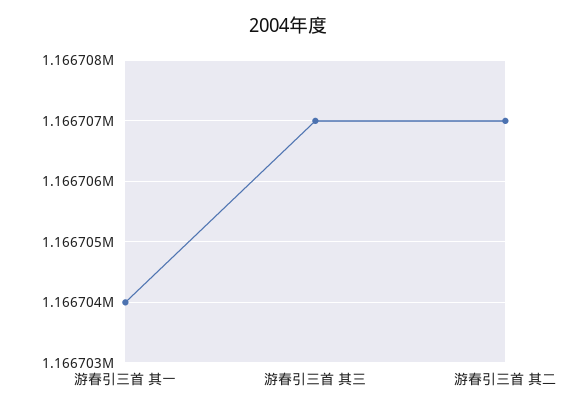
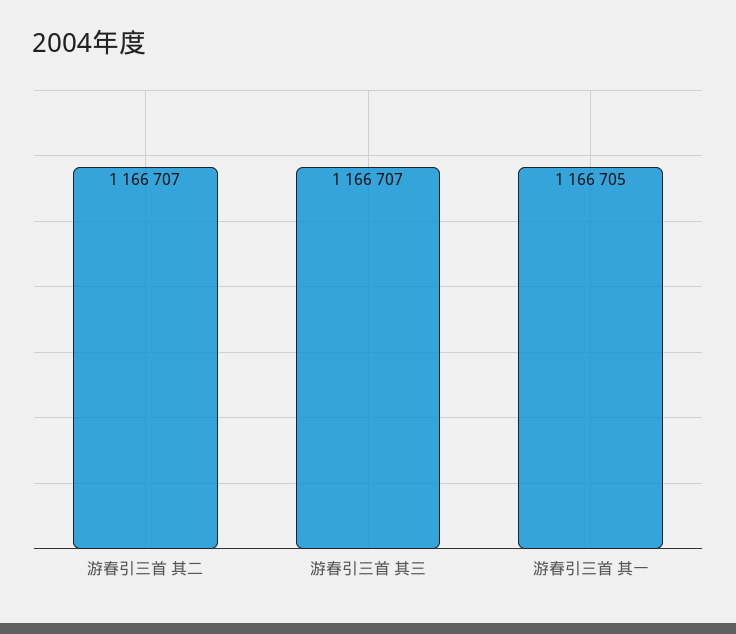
游春引三首 其一: 1166704 -> 1166705

